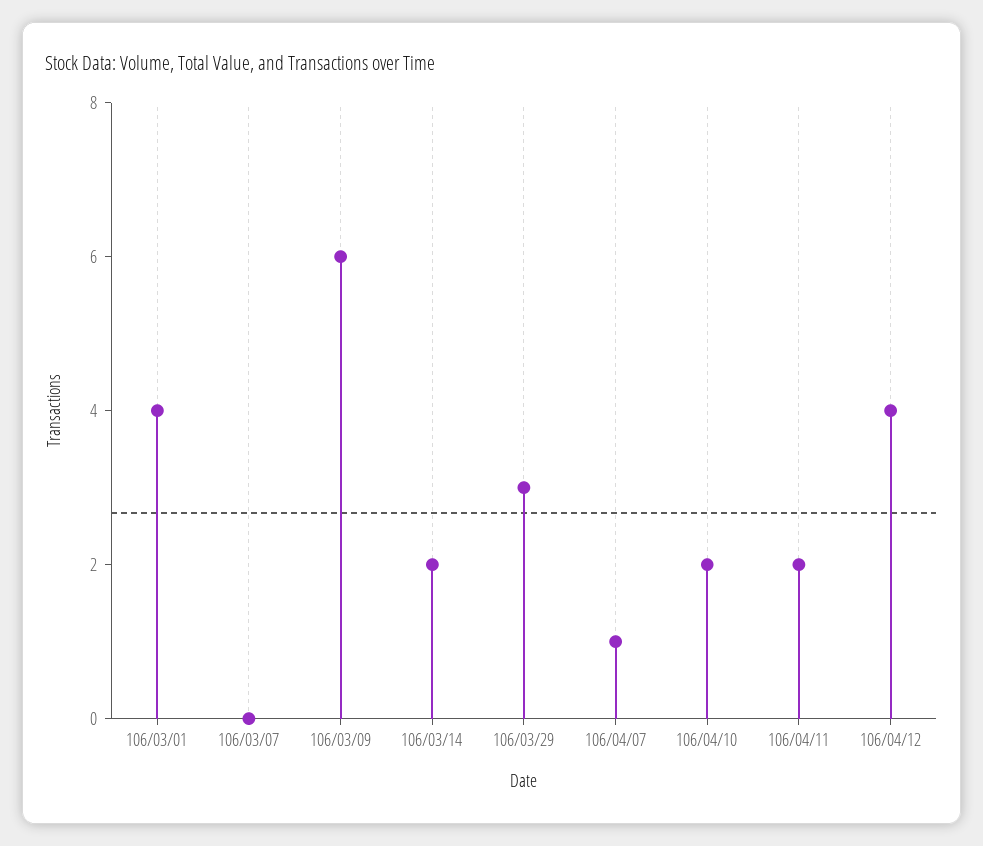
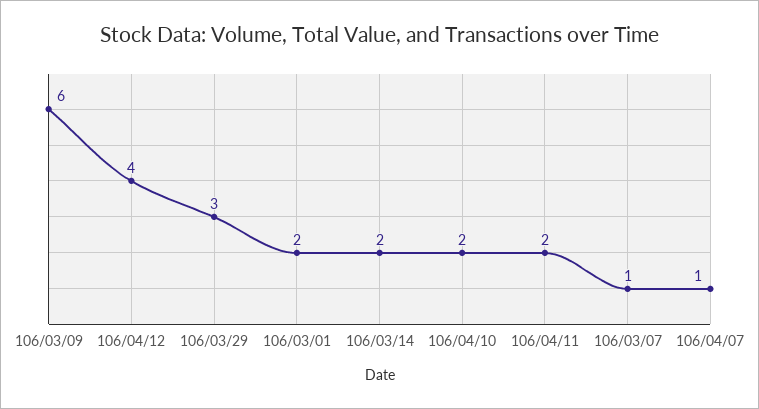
106/03/01: 4 -> 2
106/03/07: 0 -> 1

